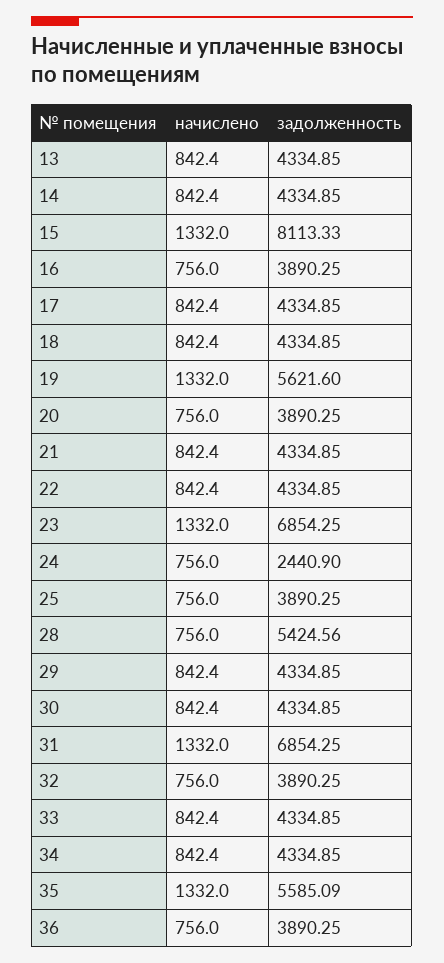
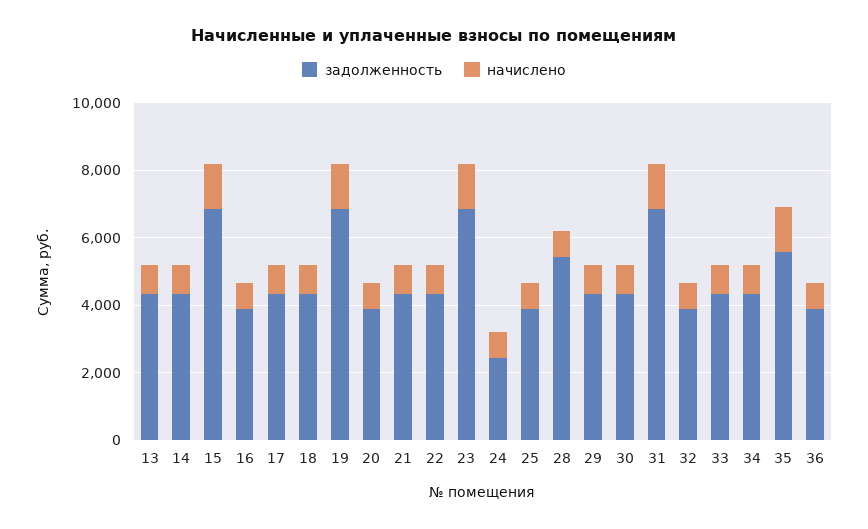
задолженность, 15: 8113.33 -> 7000
задолженность, 19: 5621.6 -> 7000

